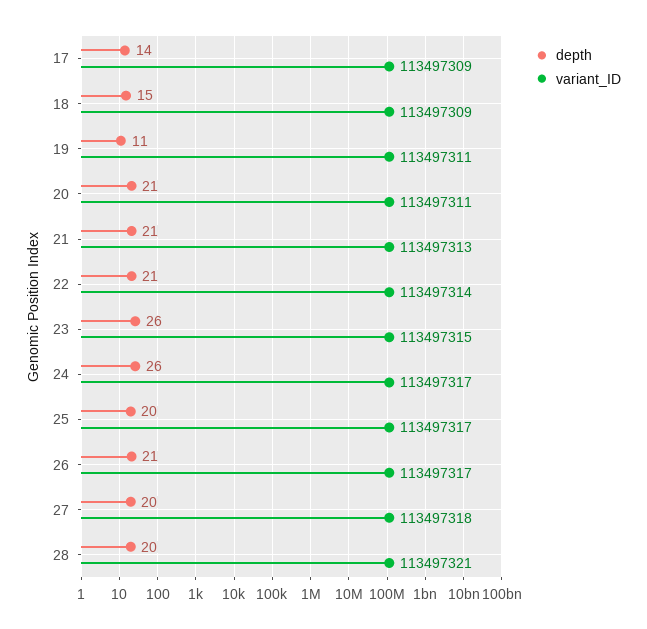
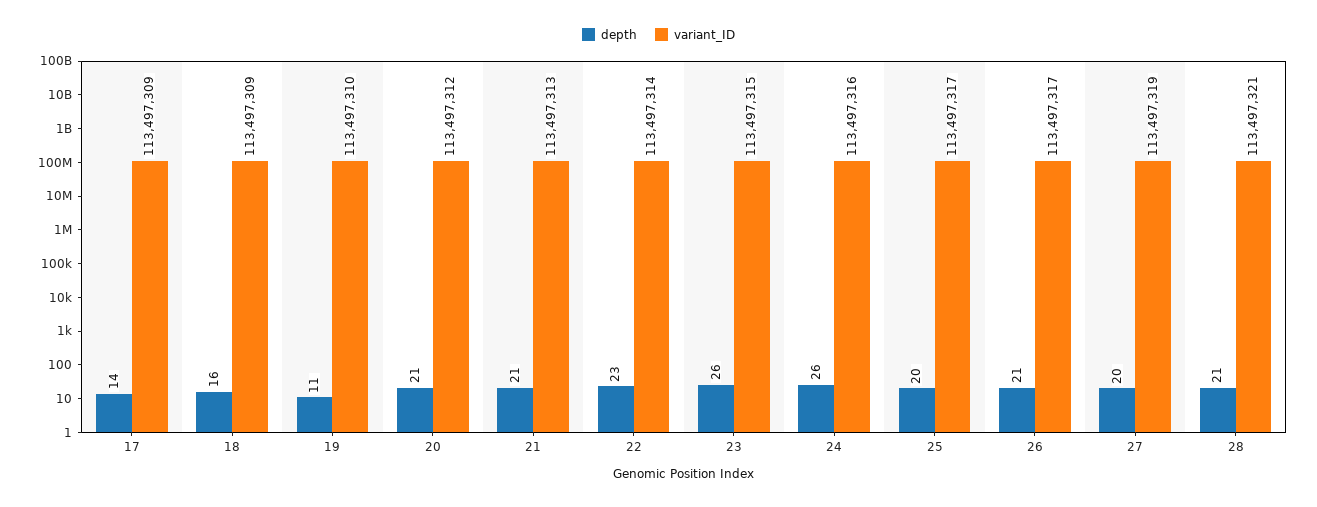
depth, 18: 15 -> 16
variant_ID, 19: 113497311 -> 113497310
variant_ID, 20: 113497311 -> 113497312
depth, 22: 21 -> 23
variant_ID, 24: 113497317 -> 113497316
variant_ID, 27: 113497318 -> 113497319
depth, 28: 20 -> 21

